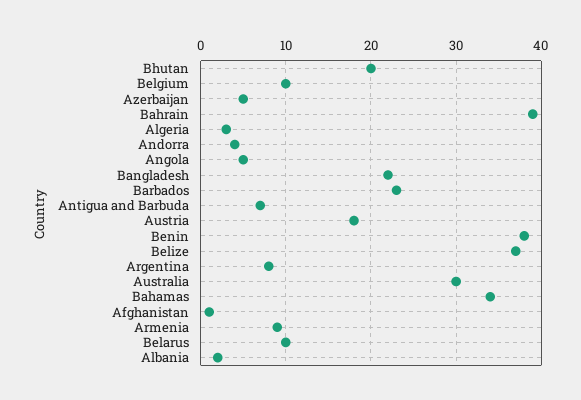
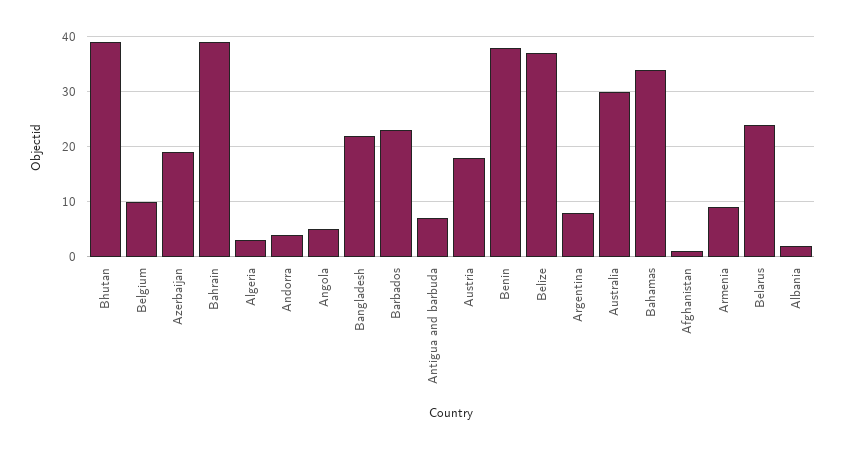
Bhutan: 20 -> 40
Azerbaijan: 5 -> 20
Belarus: 10 -> 25

